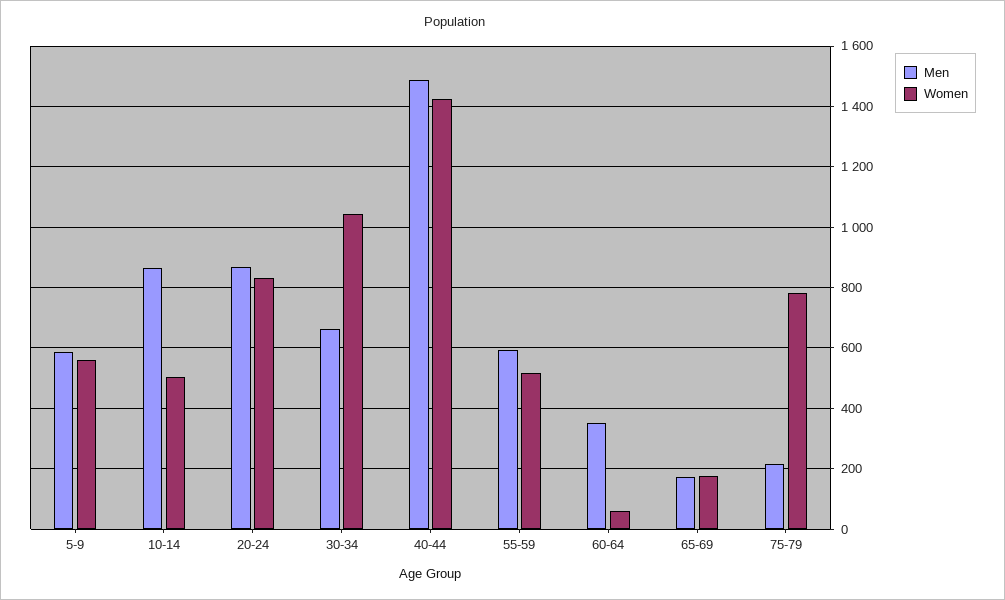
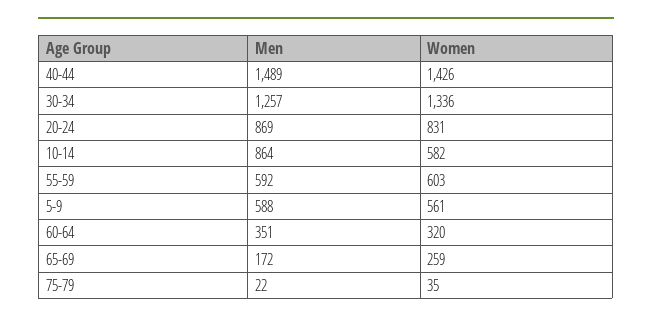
Women, 10-14: 500 -> 582
Men, 30-34: 660 -> 1257
Women, 30-34: 1040 -> 1336
Women, 55-59: 520 -> 603
Women, 60-64: 60 -> 320
Women, 65-69: 180 -> 259
Men, 75-79: 220 -> 22
Women, 75-79: 780 -> 35

